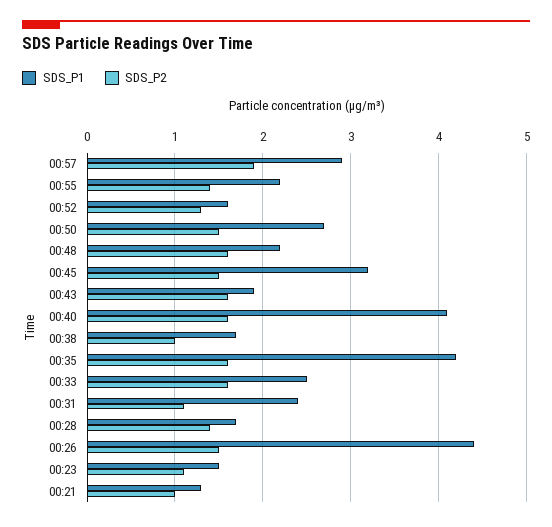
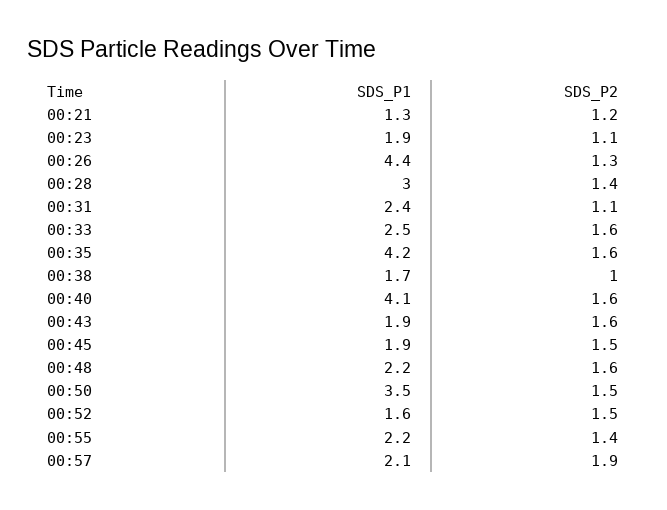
SDS_P1, 00:57: 2.9 -> 2.1
SDS_P2, 00:52: 1.3 -> 1.5
SDS_P1, 00:50: 2.7 -> 3.5
SDS_P1, 00:45: 3.2 -> 1.9
SDS_P1, 00:28: 1.7 -> 3
SDS_P2, 00:26: 1.5 -> 1.3
SDS_P1, 00:23: 1.5 -> 1.9
SDS_P2, 00:21: 1 -> 1.2

